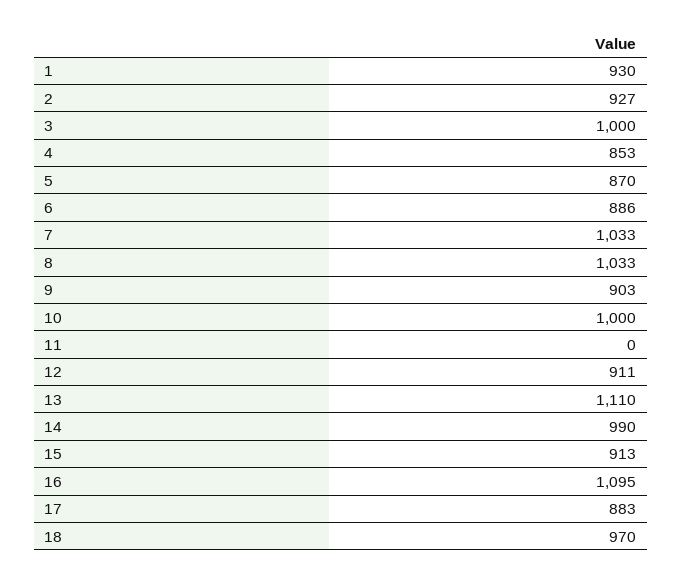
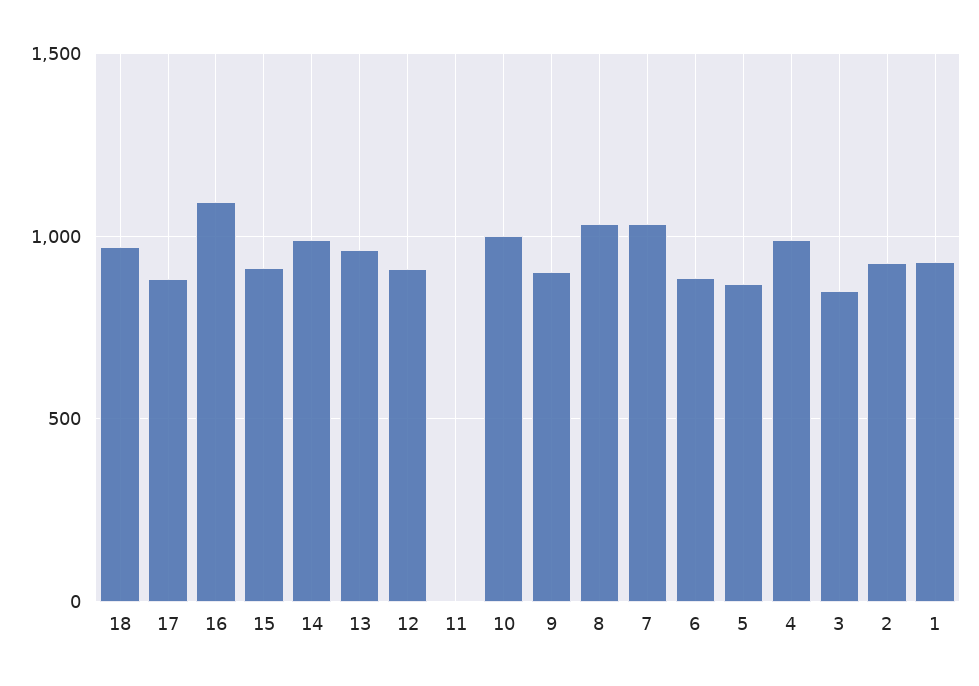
3: 1000 -> 850
4: 853 -> 1000
13: 1110 -> 950

